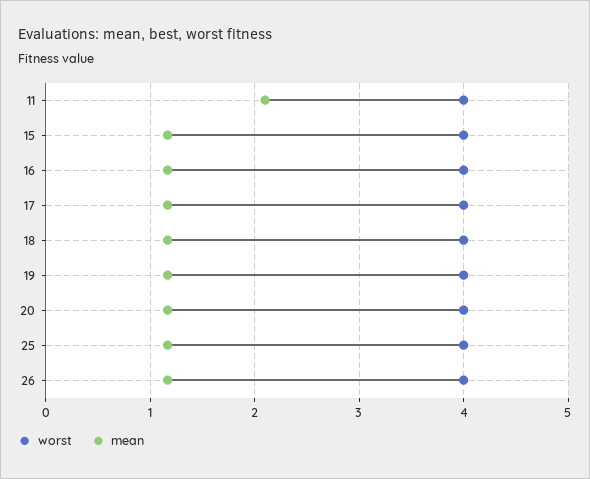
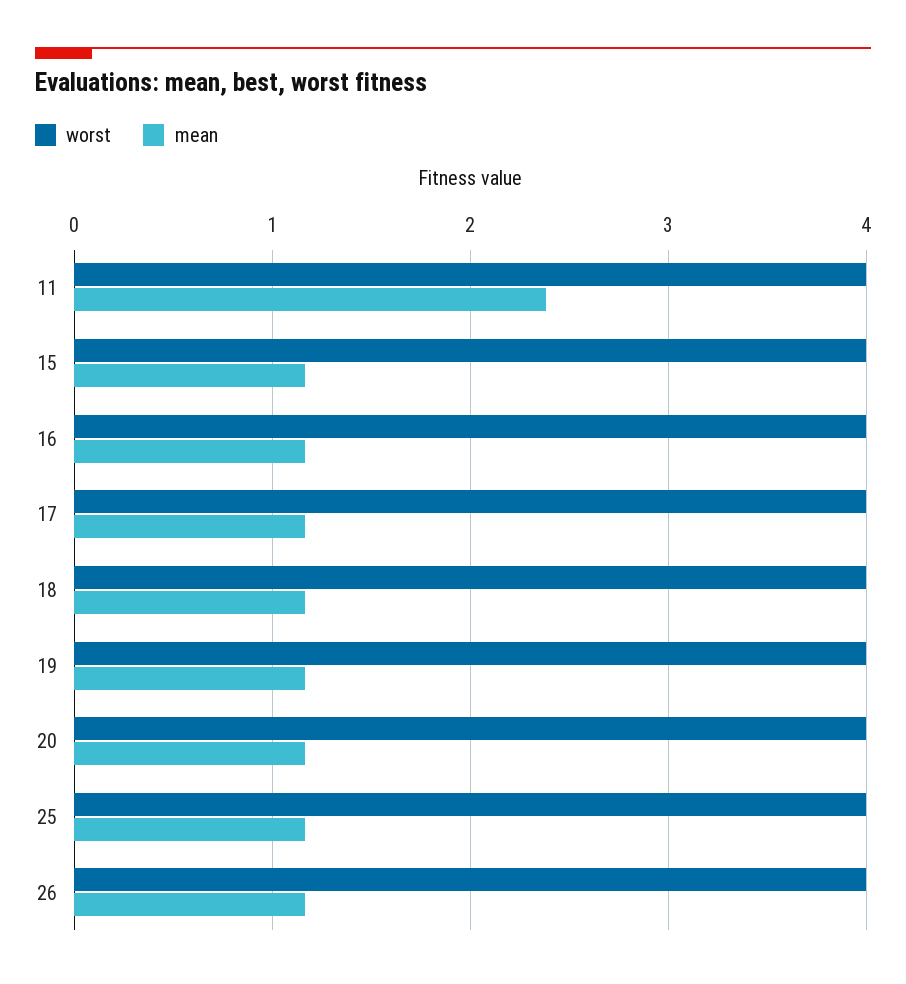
mean, 11: 2.1 -> 2.4

